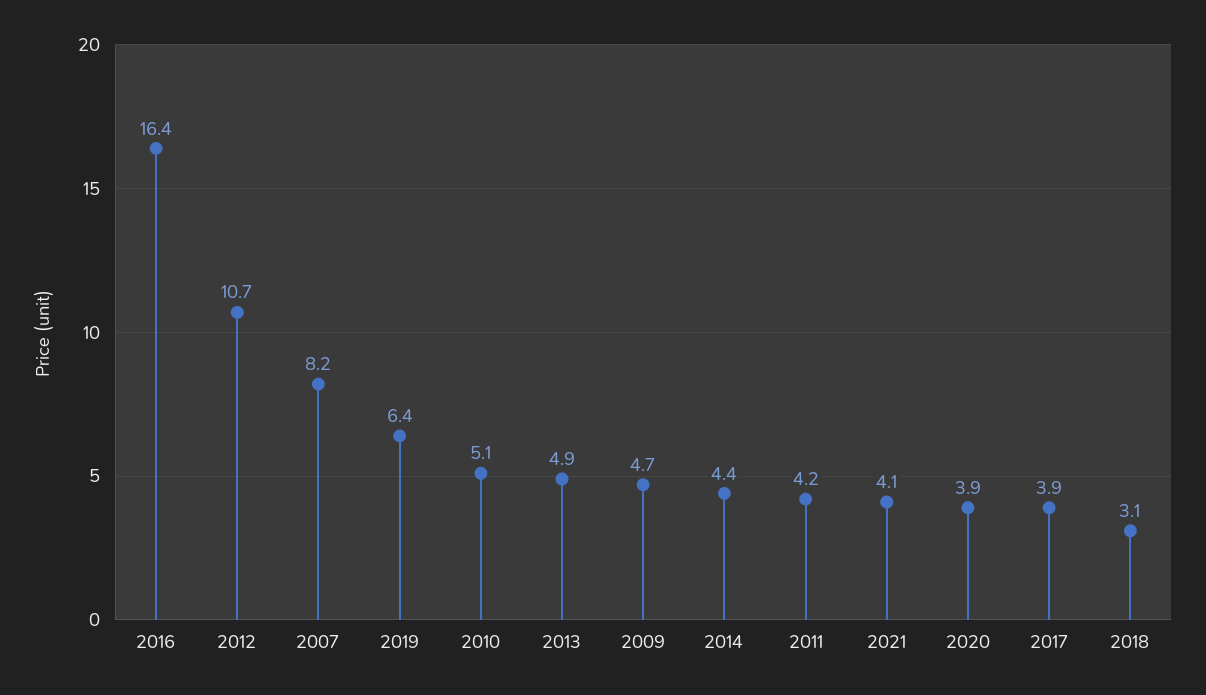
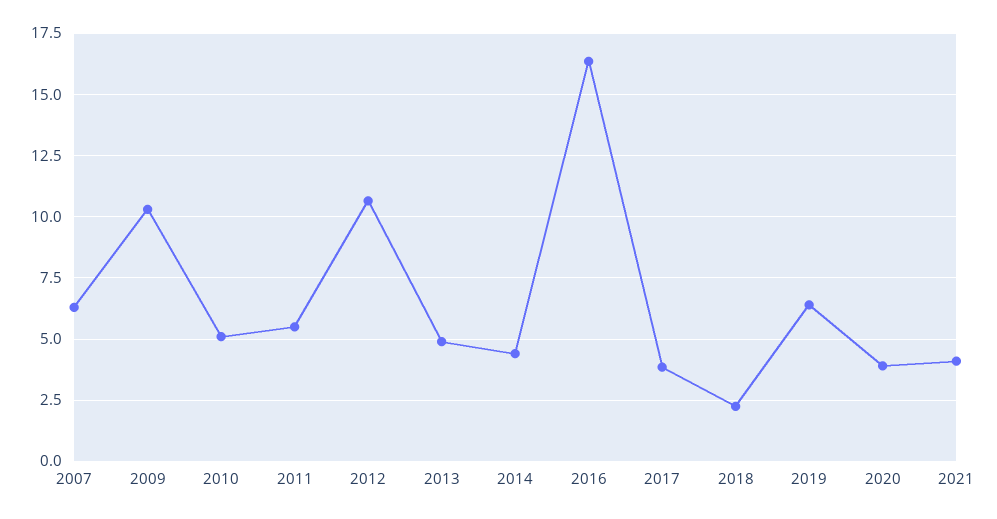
2007: 8.2 -> 6.25
2009: 4.7 -> 10.25
2011: 4.2 -> 5.5
2018: 3.1 -> 2.25

